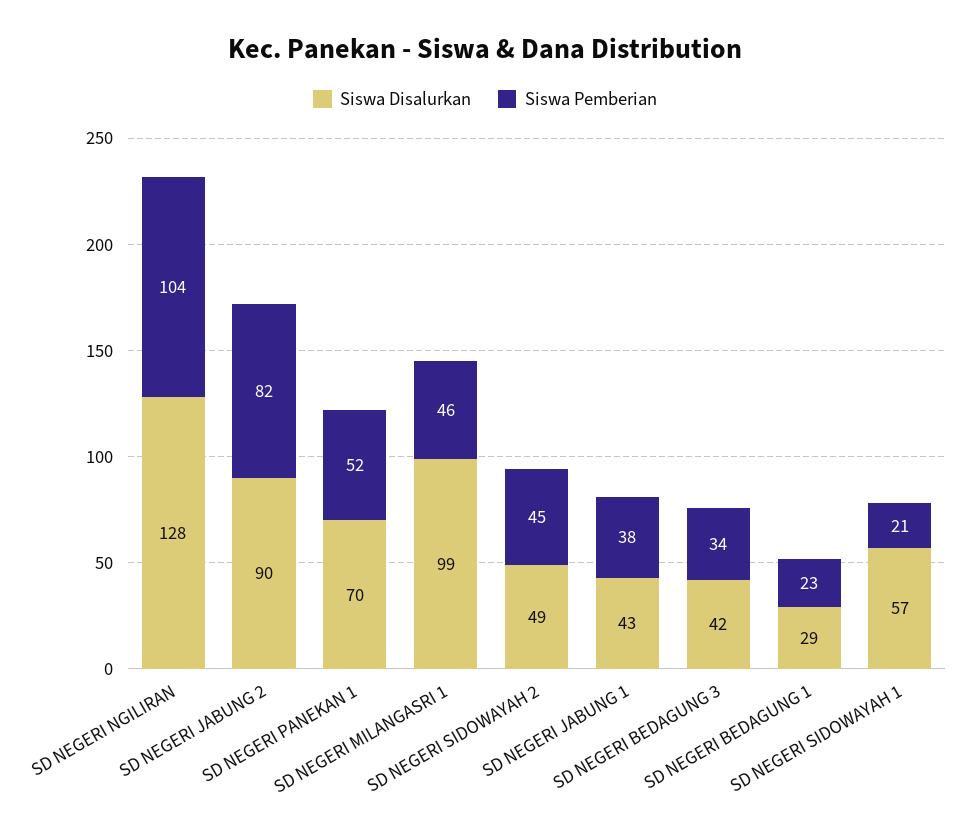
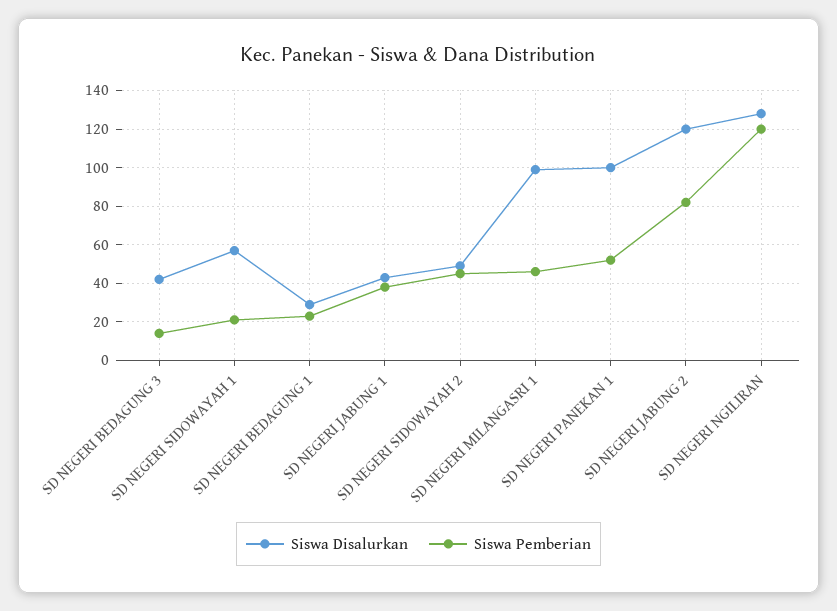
Siswa Pemberian, SD NEGERI NGILIRAN: 104 -> 120
Siswa Disalurkan, SD NEGERI JABUNG 2: 90 -> 120
Siswa Disalurkan, SD NEGERI PANEKAN 1: 70 -> 100
Siswa Pemberian, SD NEGERI BEDAGUNG 3: 34 -> 15

